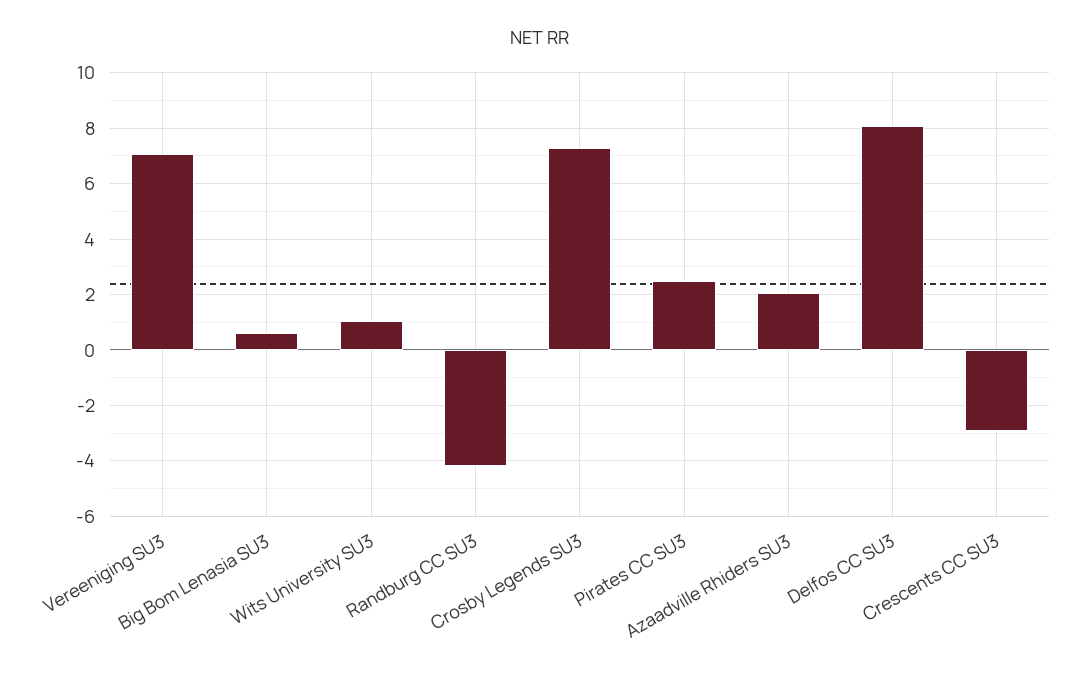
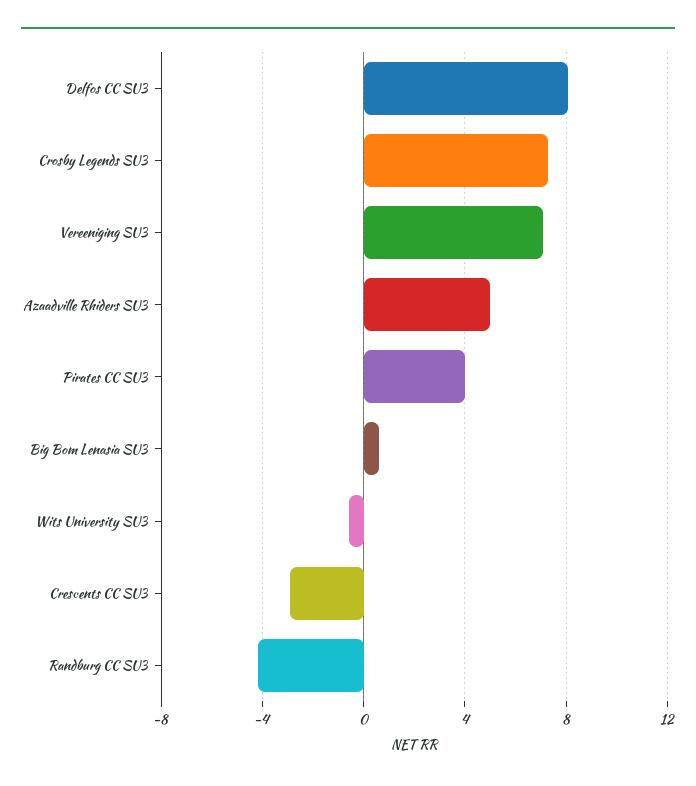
Wits University SU3: 1 -> -0.5
Pirates CC SU3: 2.5 -> 4
Azaadville Rhiders SU3: 2 -> 5

